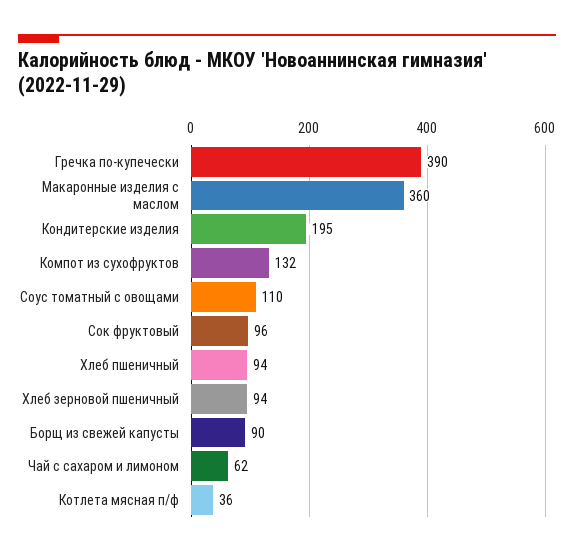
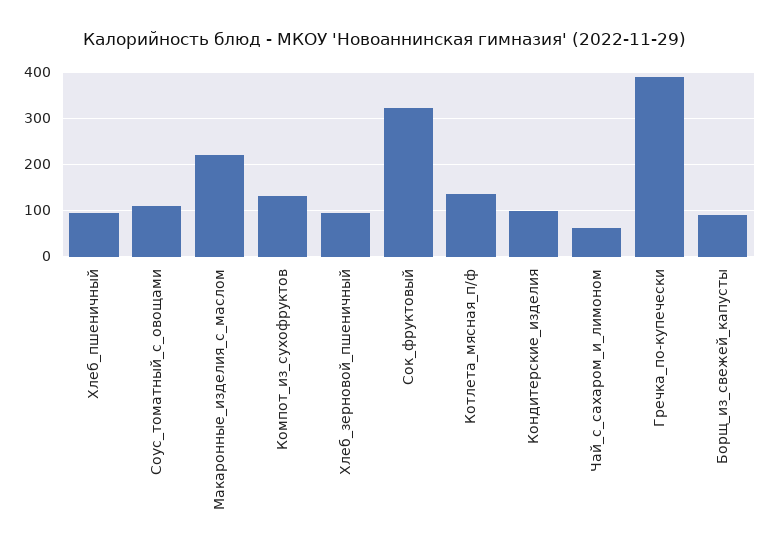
Макаронные изделия с маслом: 360 -> 220
Кондитерские изделия: 195 -> 100
Сок фруктовый: 96 -> 320
Котлета мясная п/ф: 36 -> 140

